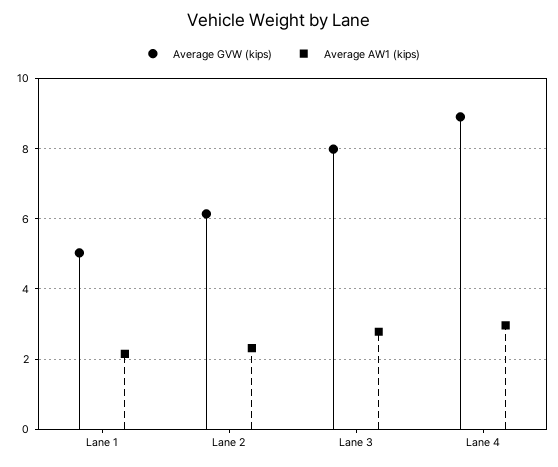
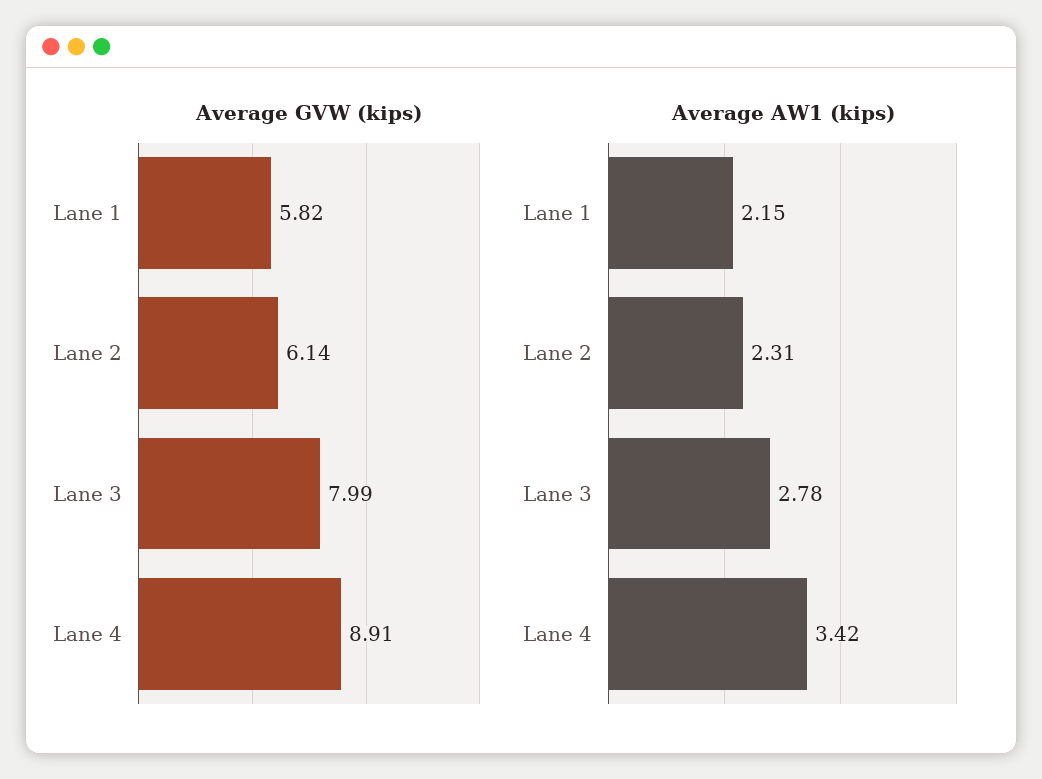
Average GVW (kips), Lane 1: 5 -> 5.82
Average AW1 (kips), Lane 4: 3 -> 3.42

